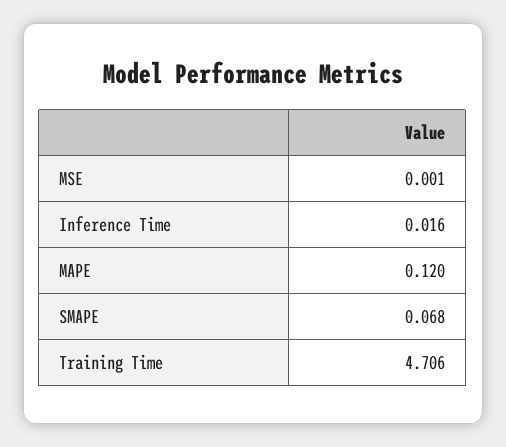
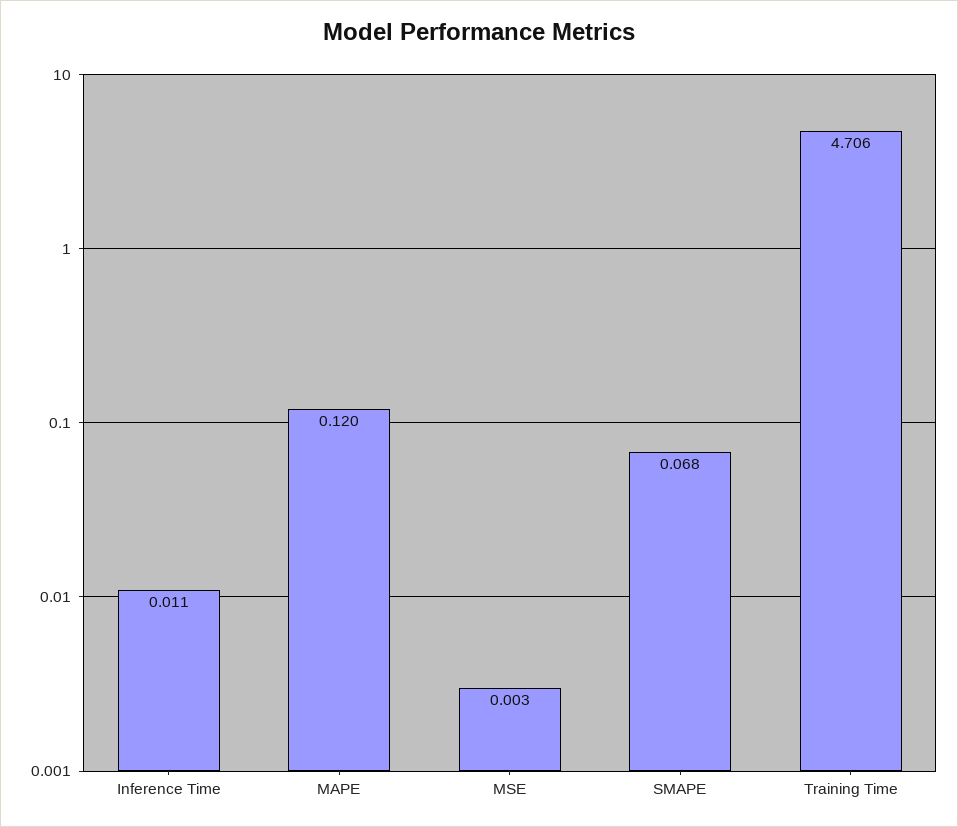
MSE: 0.001 -> 0.003
Inference Time: 0.016 -> 0.011

